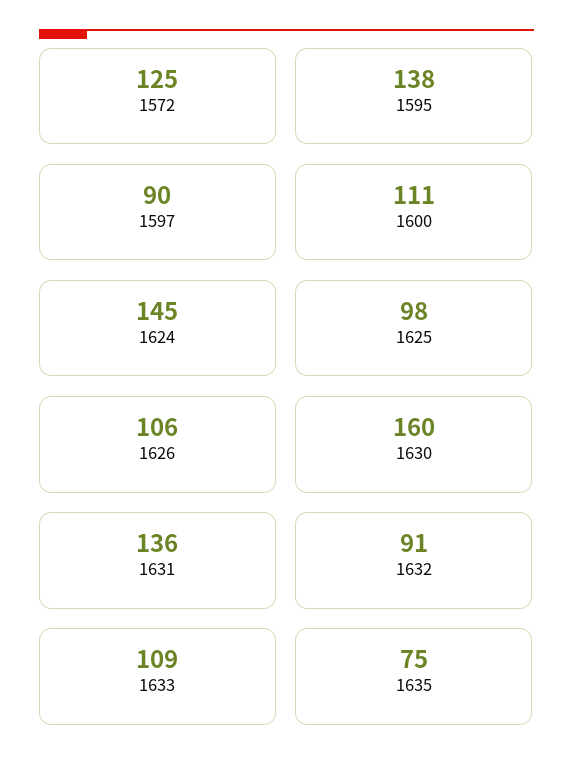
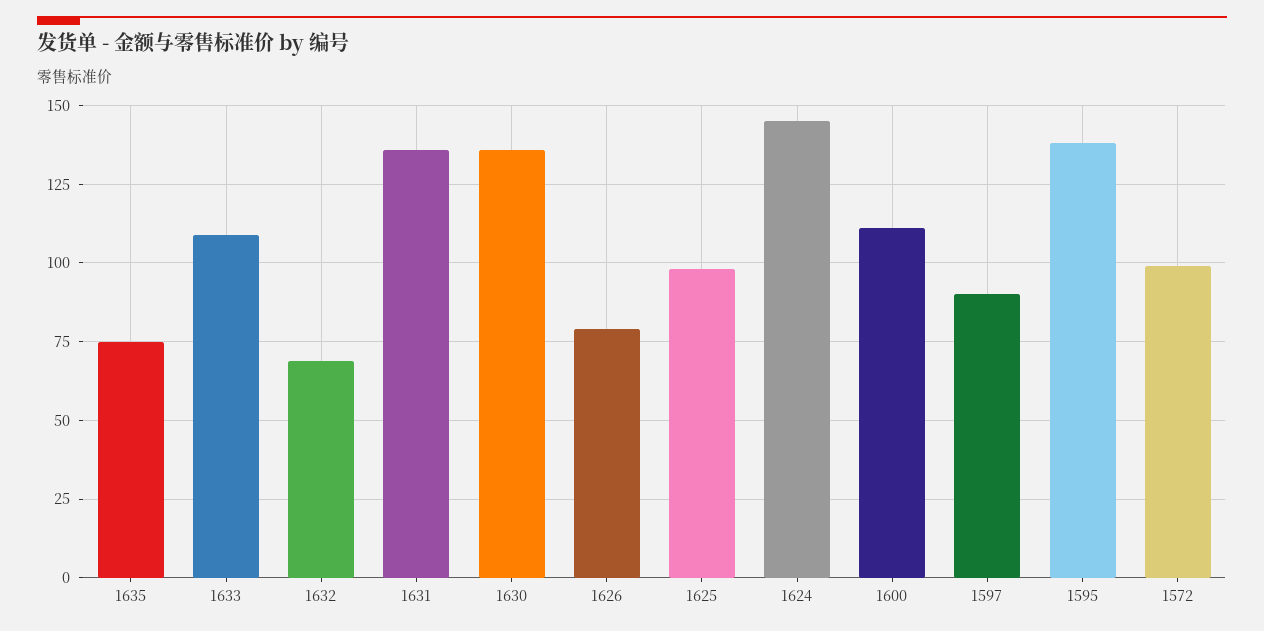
1572: 125 -> 100
1626: 106 -> 80
1630: 160 -> 135
1632: 91 -> 70

